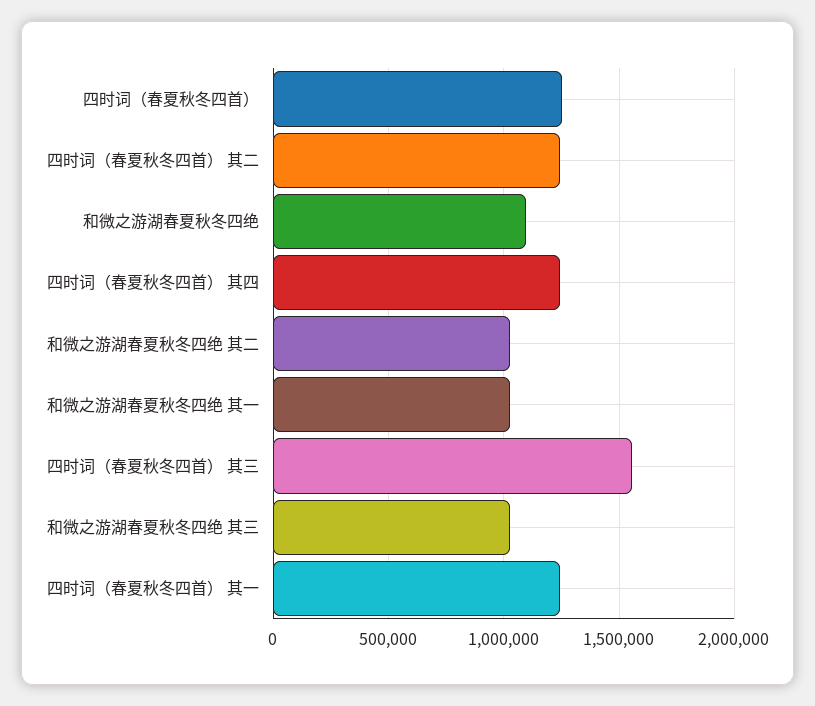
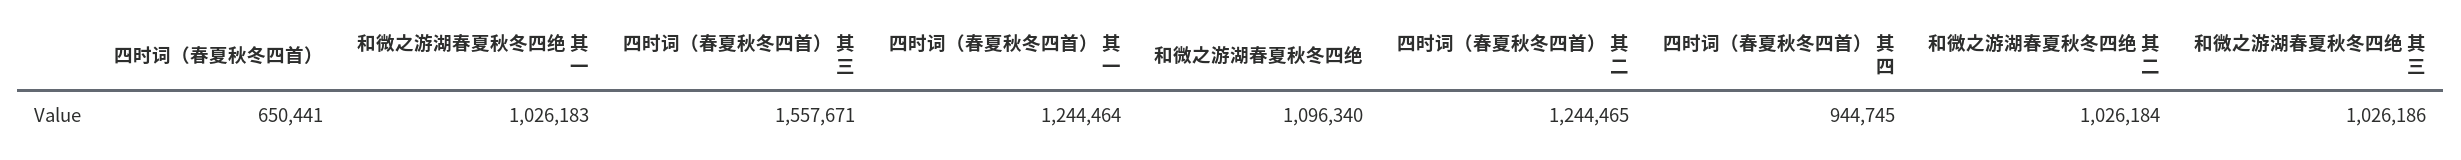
四时词（春夏秋冬四首）: 1250000 -> 650441
四时词（春夏秋冬四首） 其四: 1250000 -> 944745

